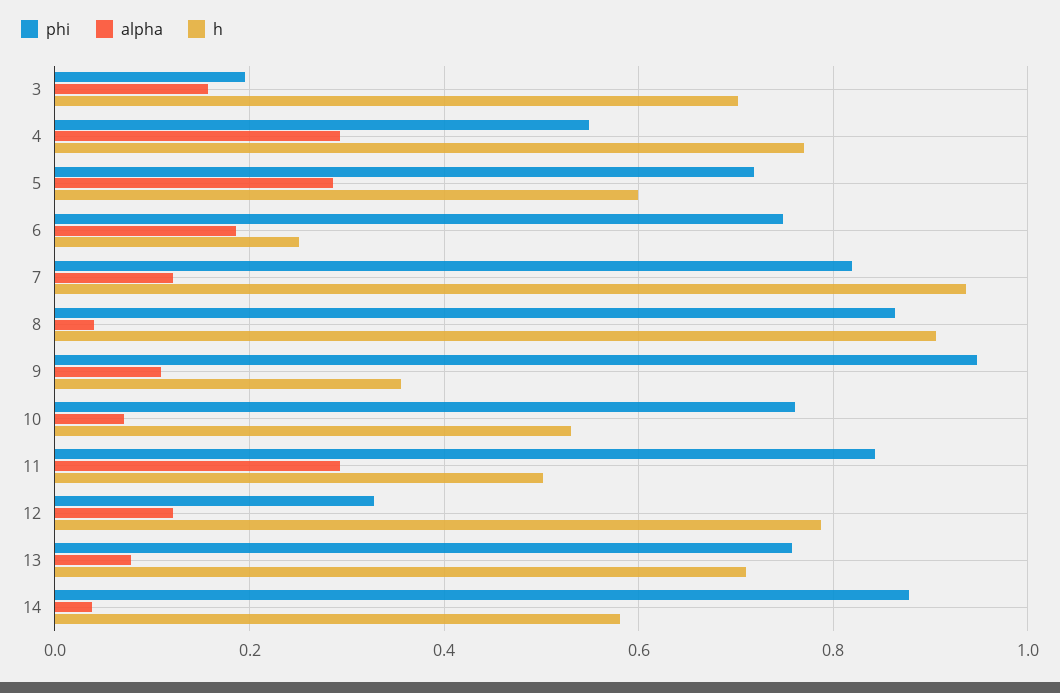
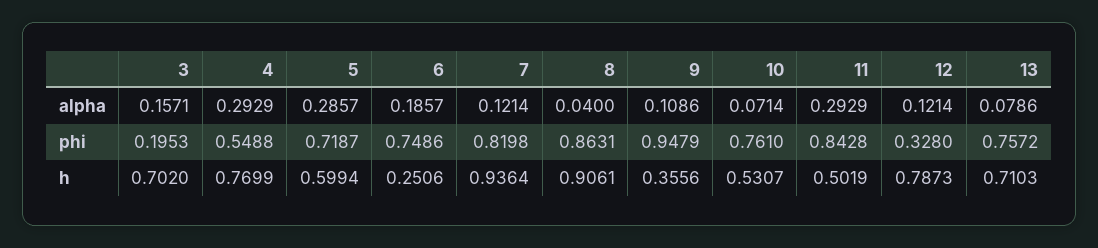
phi, 14: 0.88 -> none
alpha, 14: 0.04 -> none
h, 14: 0.58 -> none

